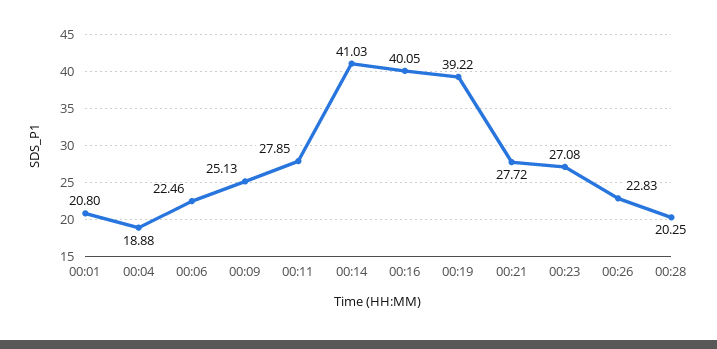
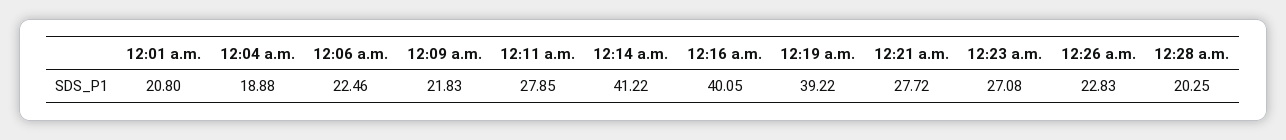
00:09: 25.13 -> 21.83
00:14: 41.03 -> 41.22

